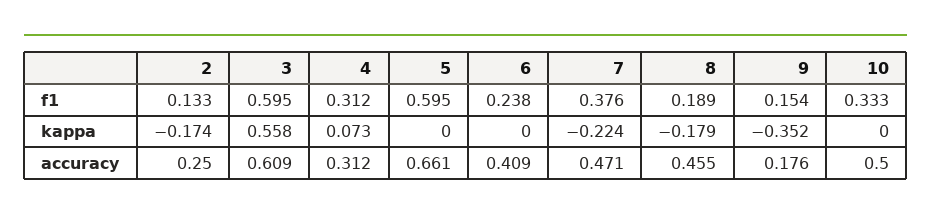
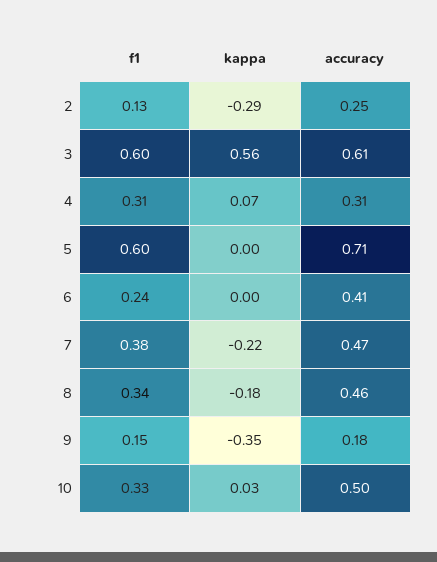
8, f1: 0.189 -> 0.34
2, kappa: -0.174 -> -0.29
10, kappa: 0 -> 0.03
5, accuracy: 0.661 -> 0.71

